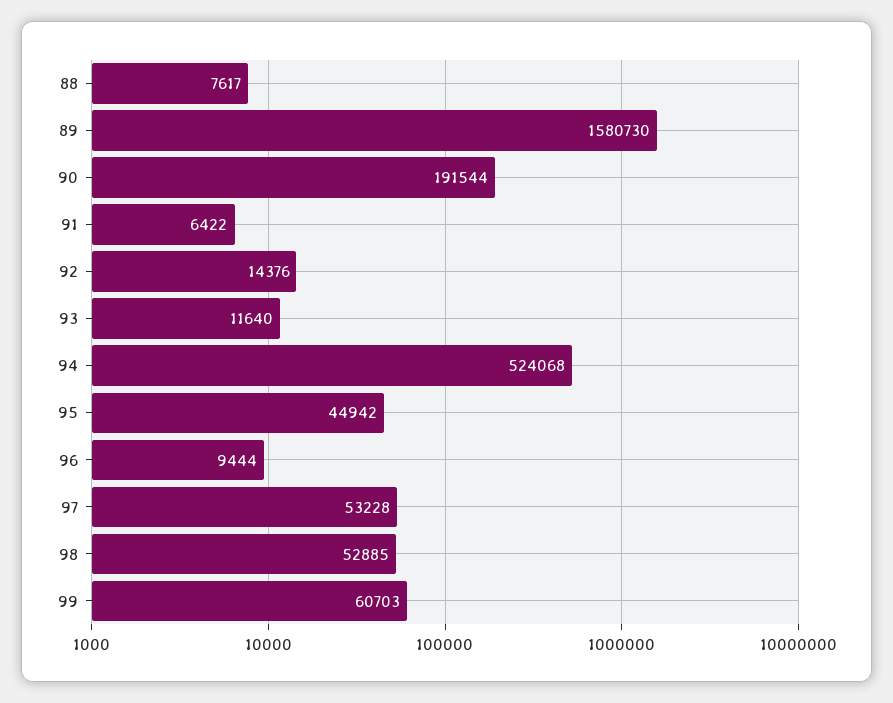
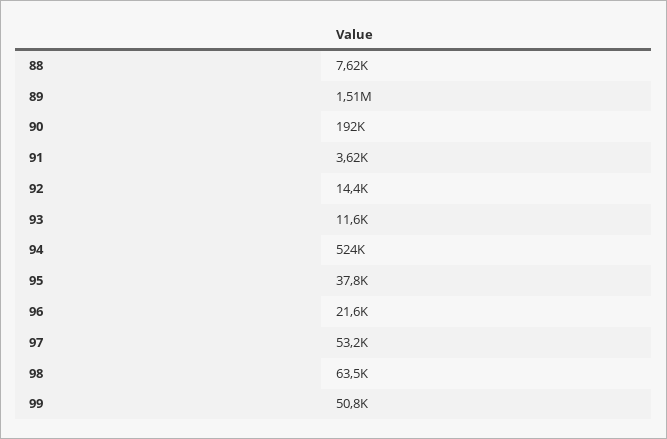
89: 1580730 -> 1510000
91: 6422 -> 3620
95: 44942 -> 37800
96: 9444 -> 21600
98: 52885 -> 63500
99: 60703 -> 50800

